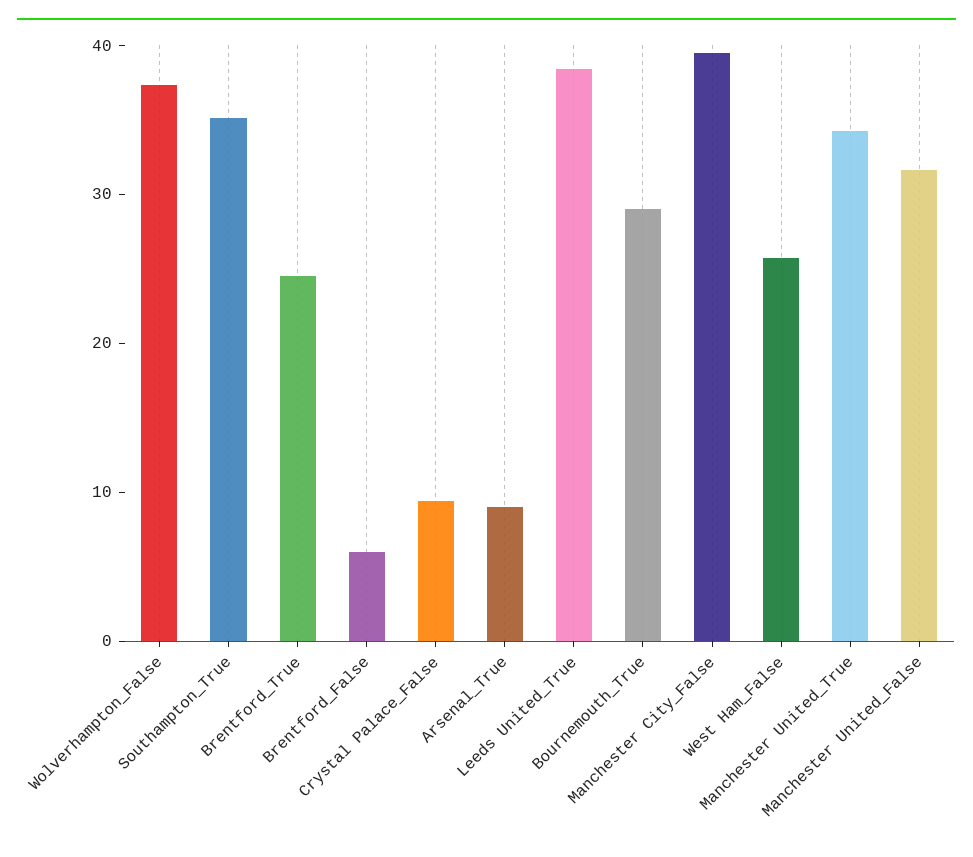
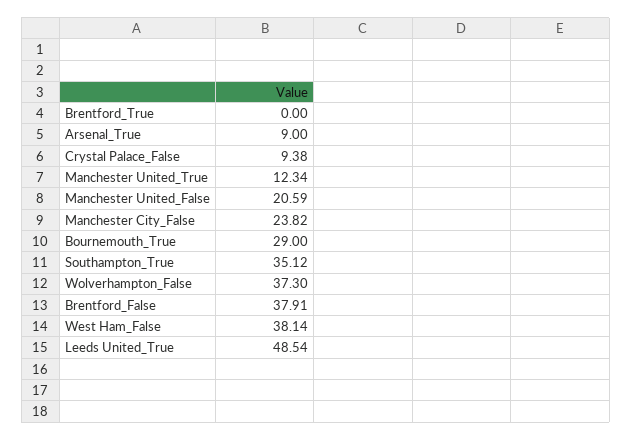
Brentford_True: 24 -> 0
Brentford_False: 6 -> 37.91
Leeds United_True: 38 -> 48.54
Manchester City_False: 40 -> 23.82
West Ham_False: 26 -> 38.14
Manchester United_True: 34 -> 12.34
Manchester United_False: 32 -> 20.59

